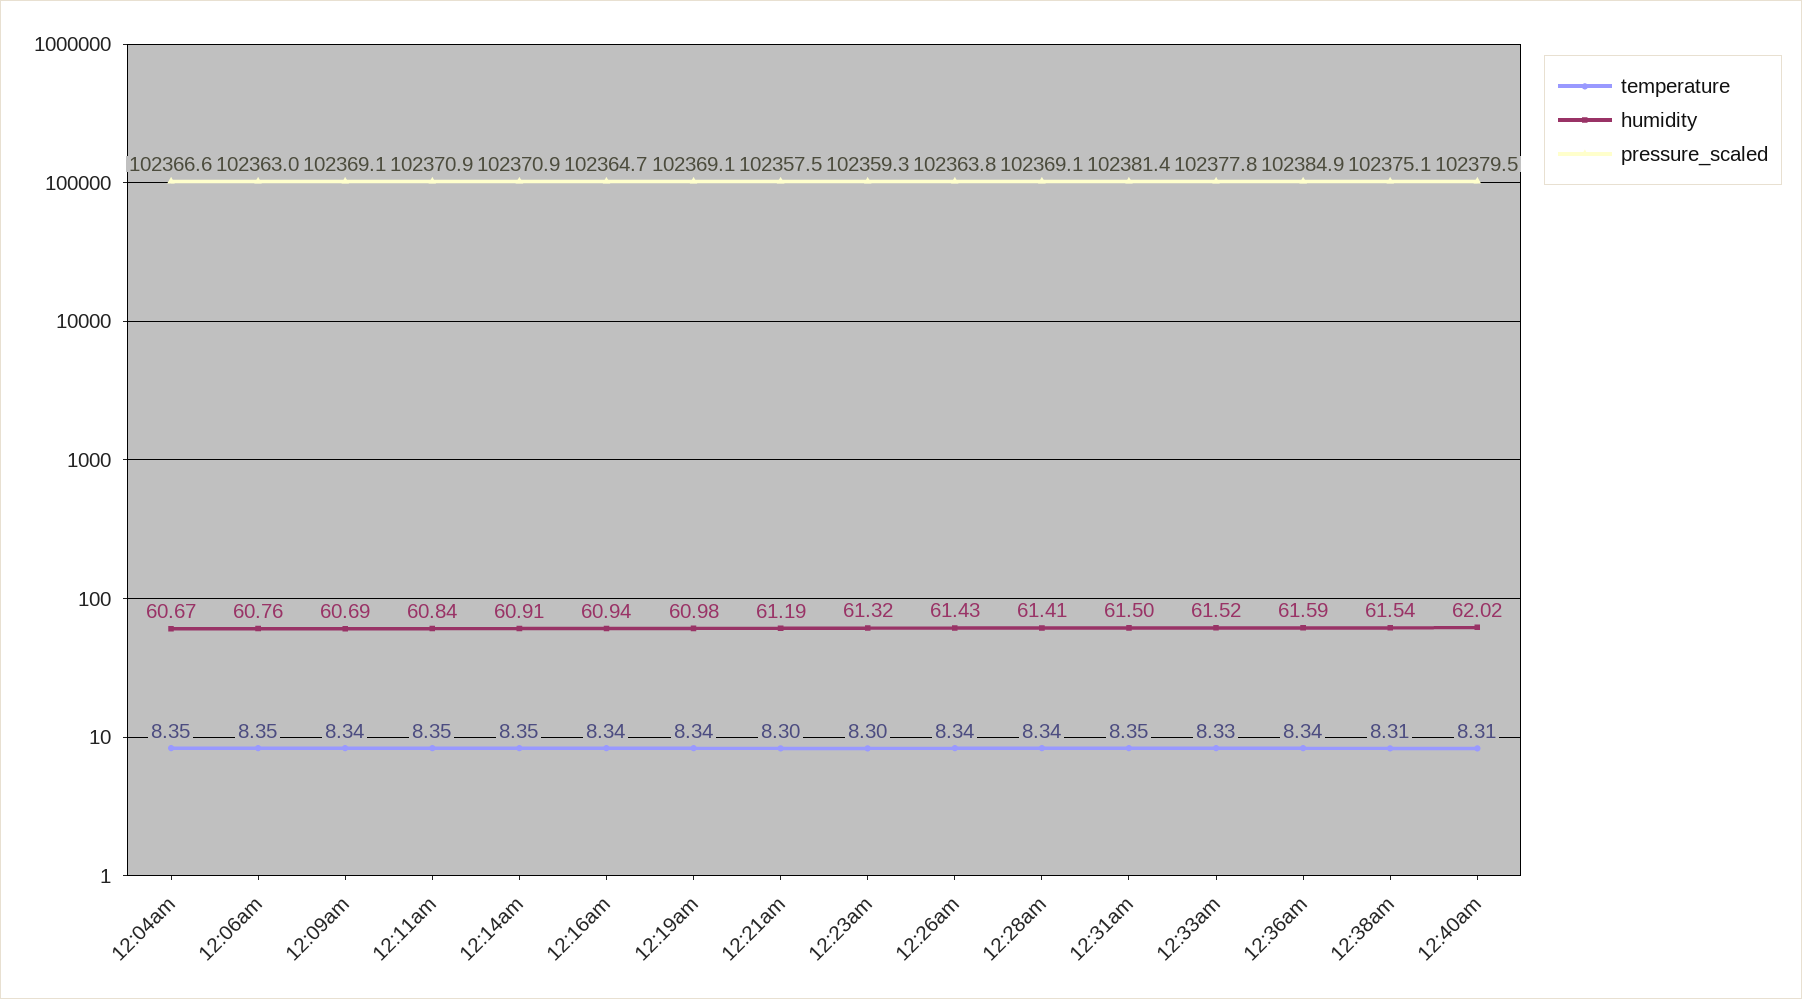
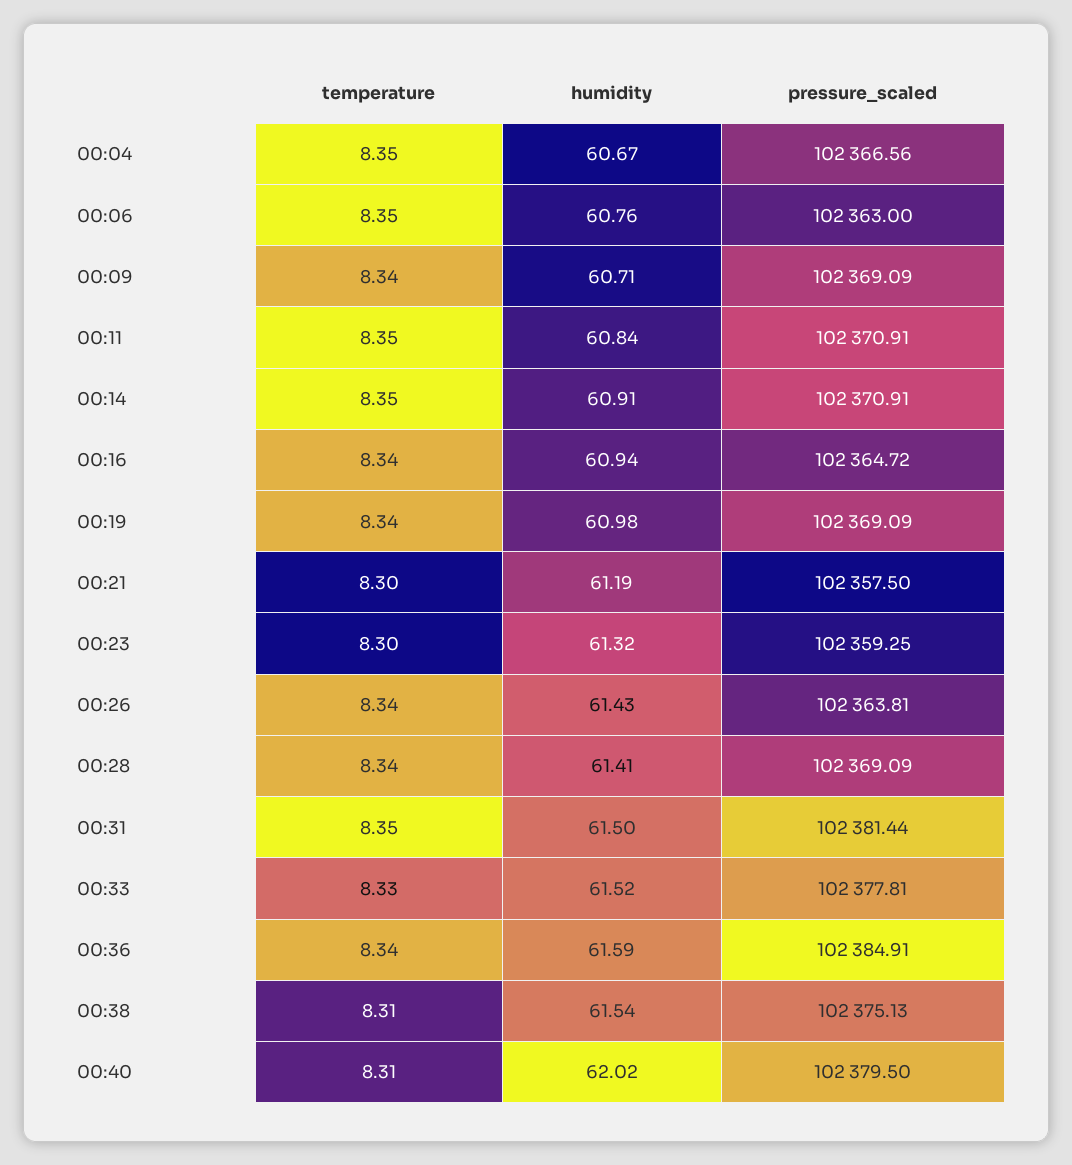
humidity, 12:09am: 60.69 -> 60.71

